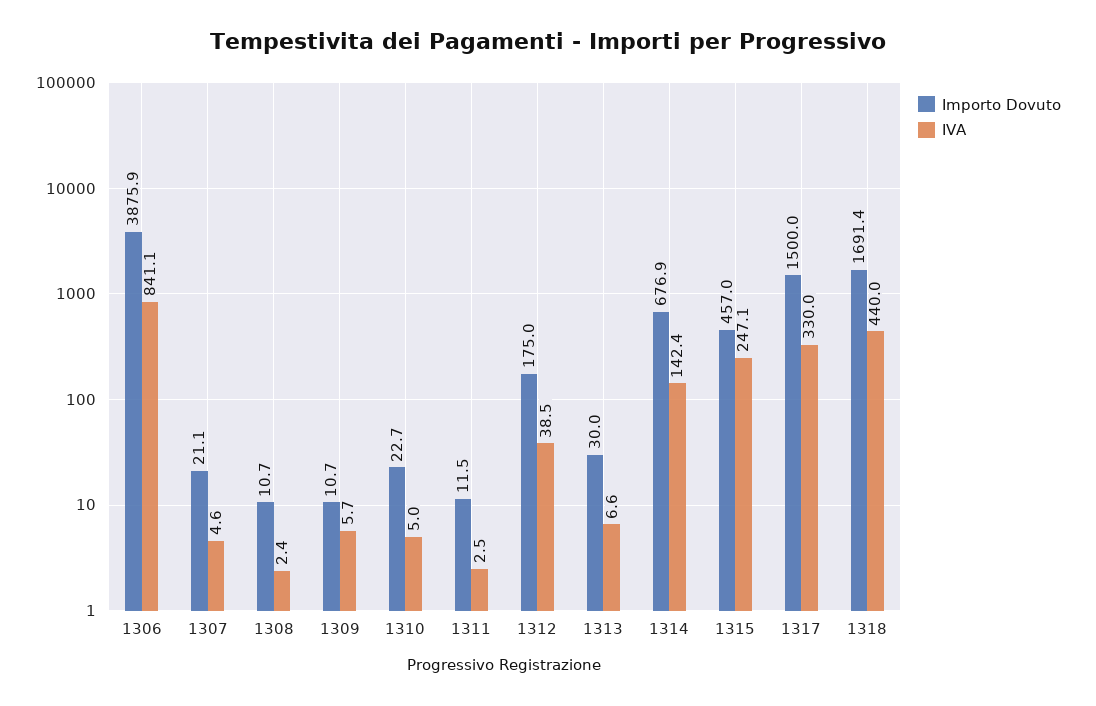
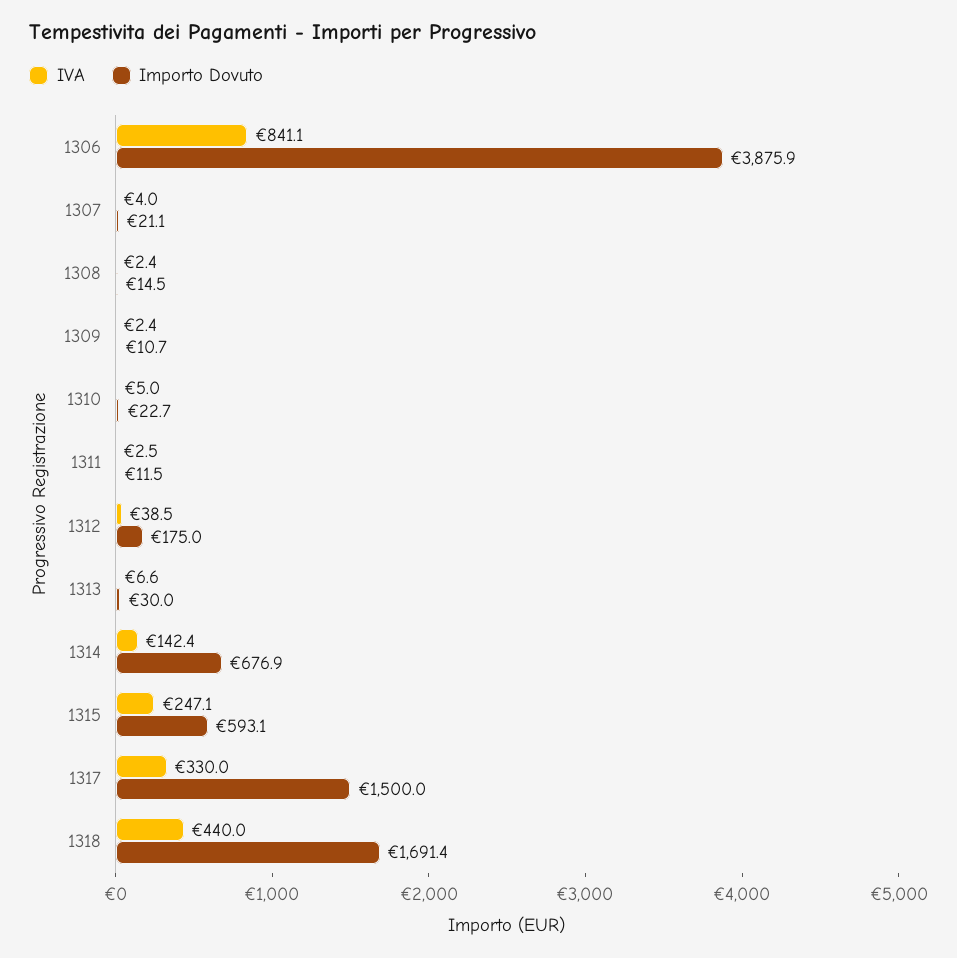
IVA, 1307: 4.6 -> 4
Importo Dovuto, 1308: 10.7 -> 14.5
IVA, 1309: 5.7 -> 2.4
Importo Dovuto, 1315: 457 -> 593.1

